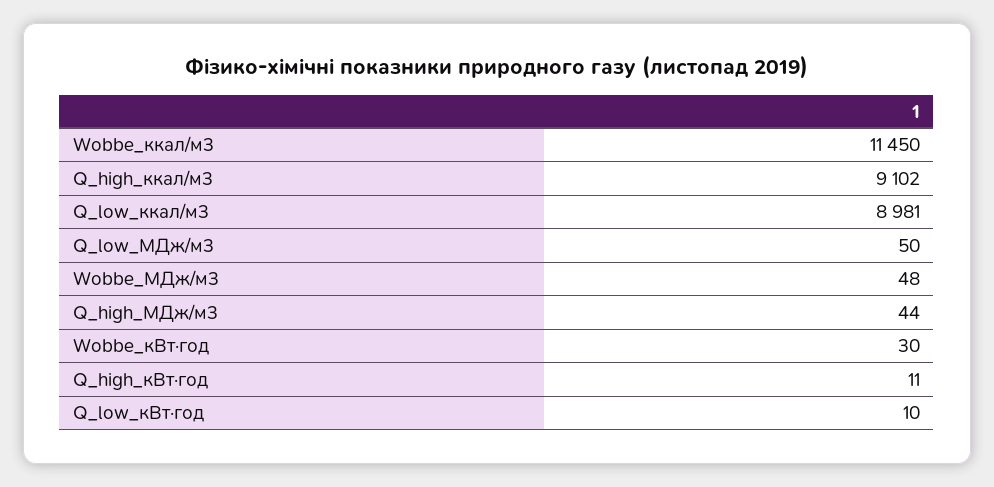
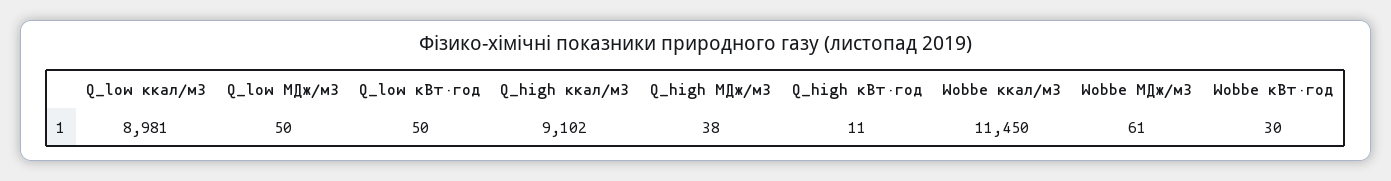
Wobbe_МДж/м3: 48 -> 61
Q_high_МДж/м3: 44 -> 38
Q_low_кВт·год: 10 -> 50

